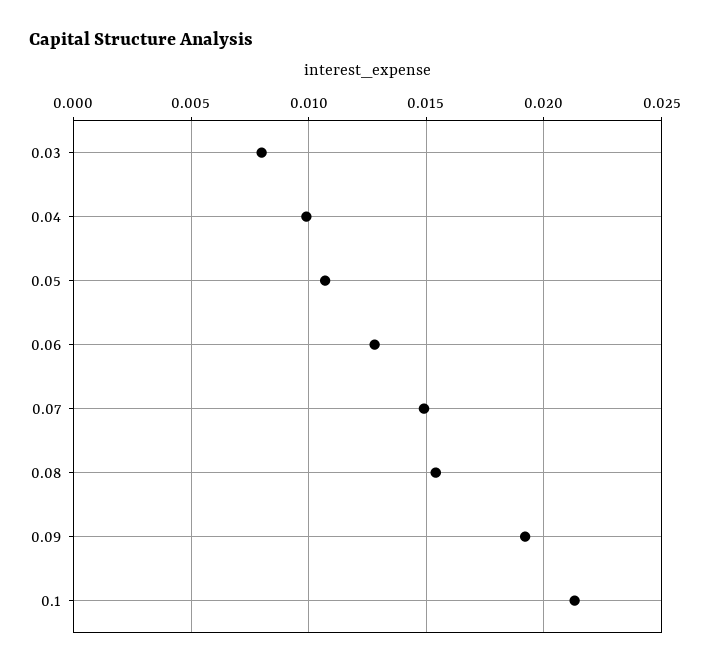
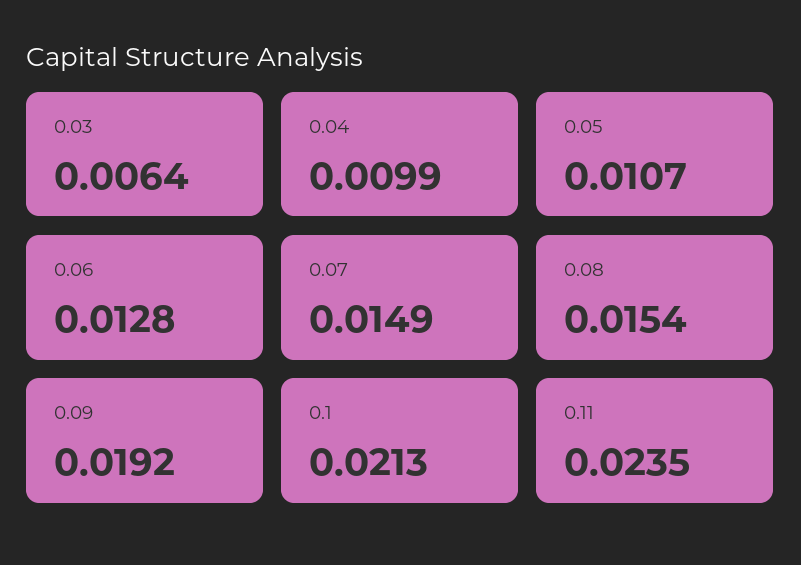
0.03: 0.008 -> 0.0064
0.11: none -> 0.0235

